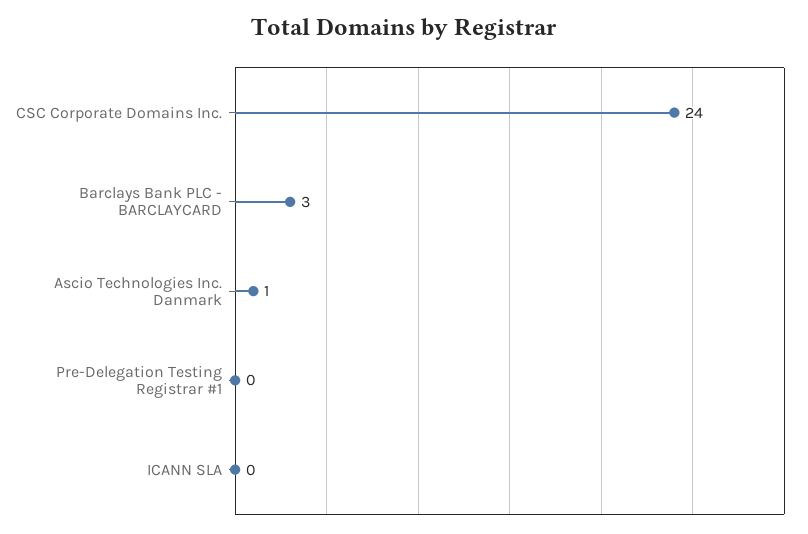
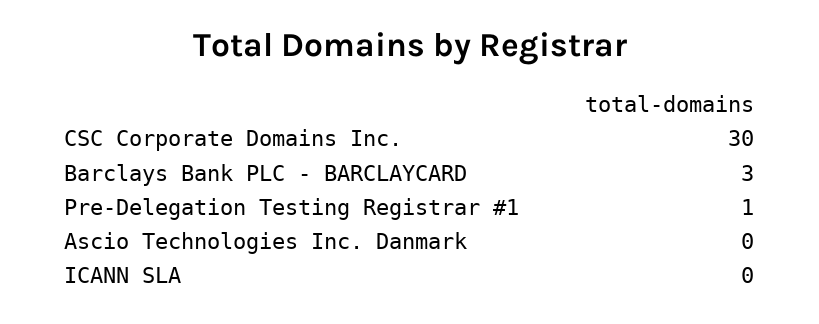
CSC Corporate Domains Inc.: 24 -> 30
Ascio Technologies Inc. Danmark: 1 -> 0
Pre-Delegation Testing Registrar #1: 0 -> 1

